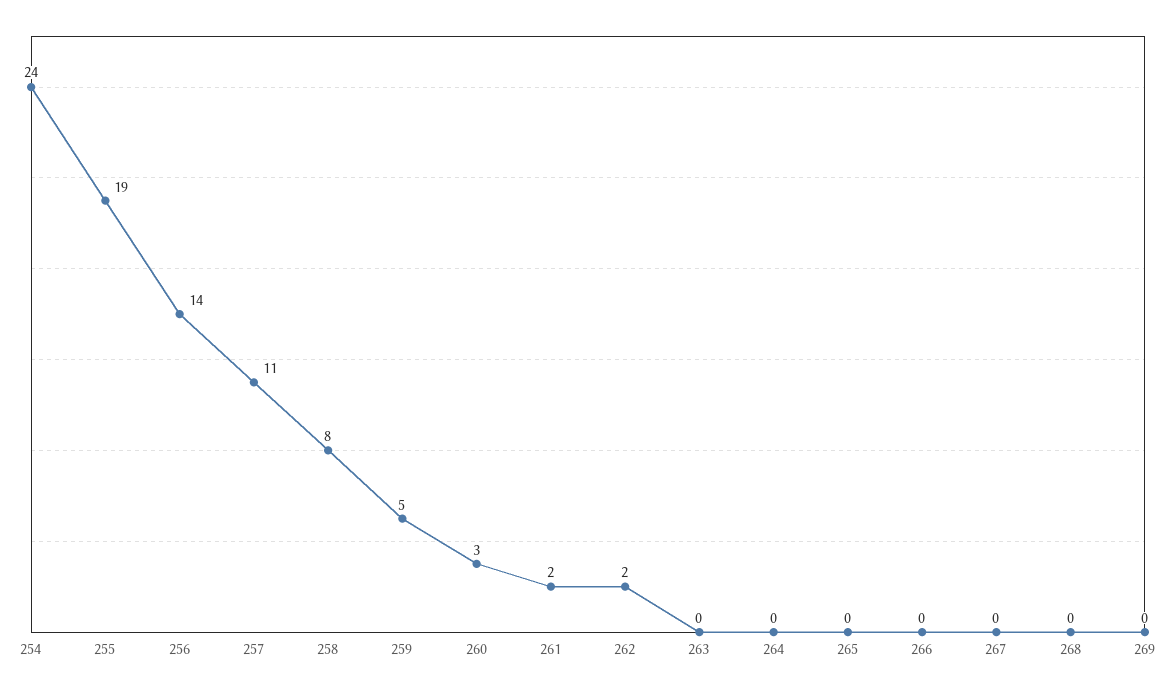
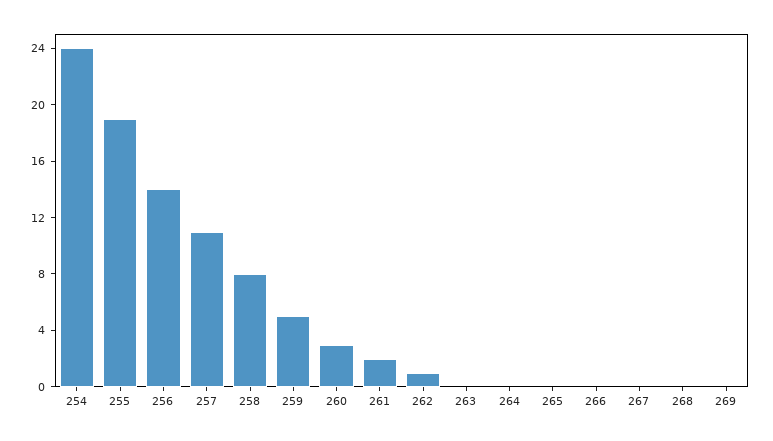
262: 2 -> 1

